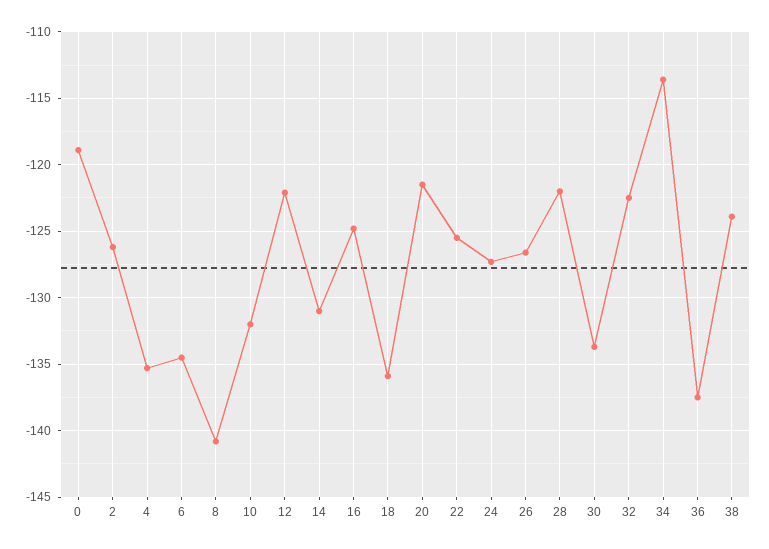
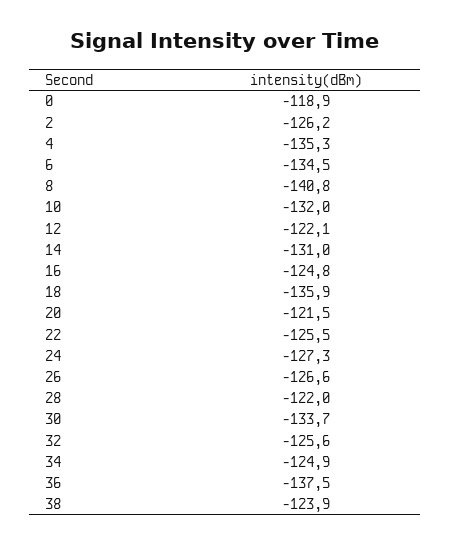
32: -122.5 -> -125.6
34: -113.5 -> -124.9

